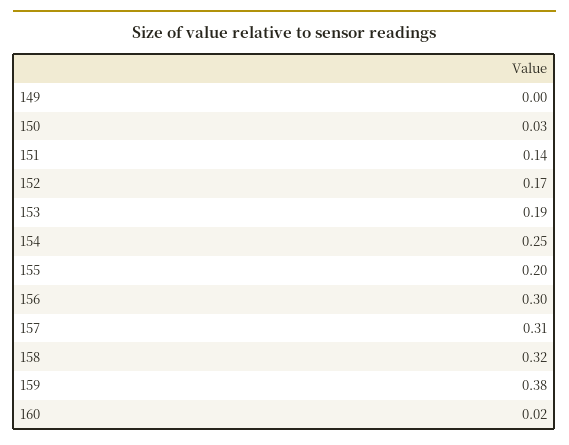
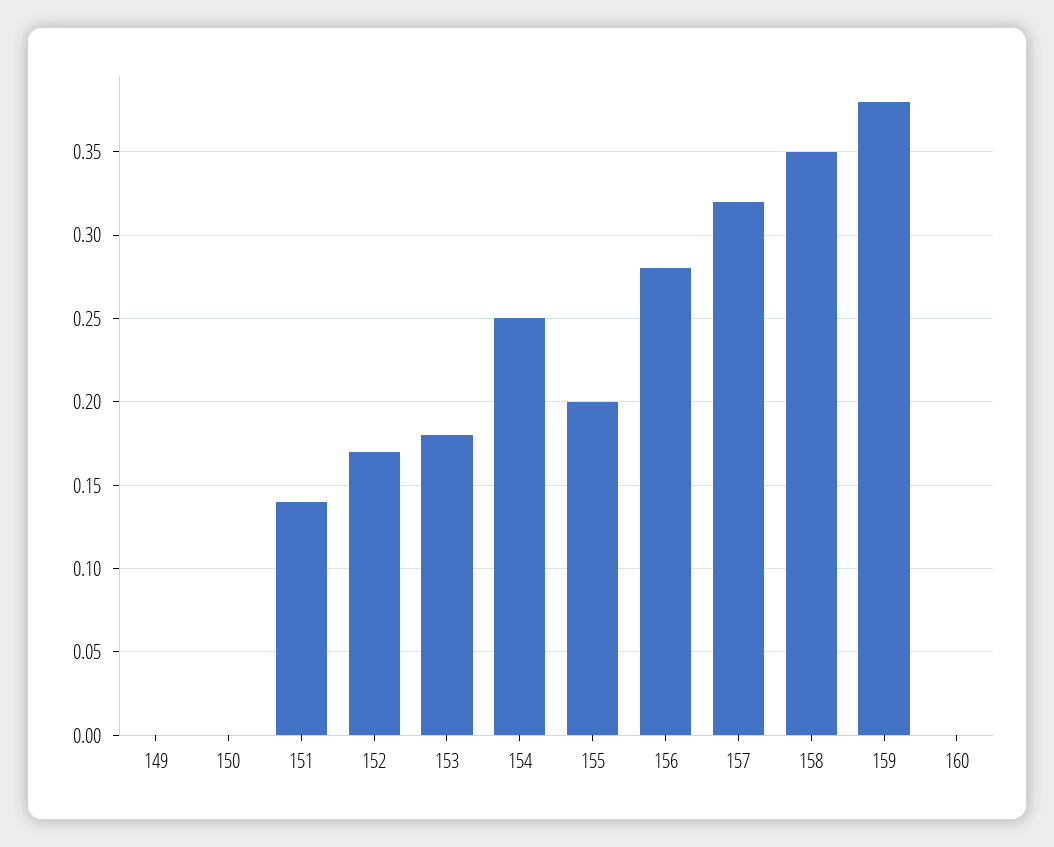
150: 0.03 -> 0
153: 0.19 -> 0.18
156: 0.3 -> 0.28
157: 0.31 -> 0.32
158: 0.32 -> 0.35
160: 0.02 -> 0

